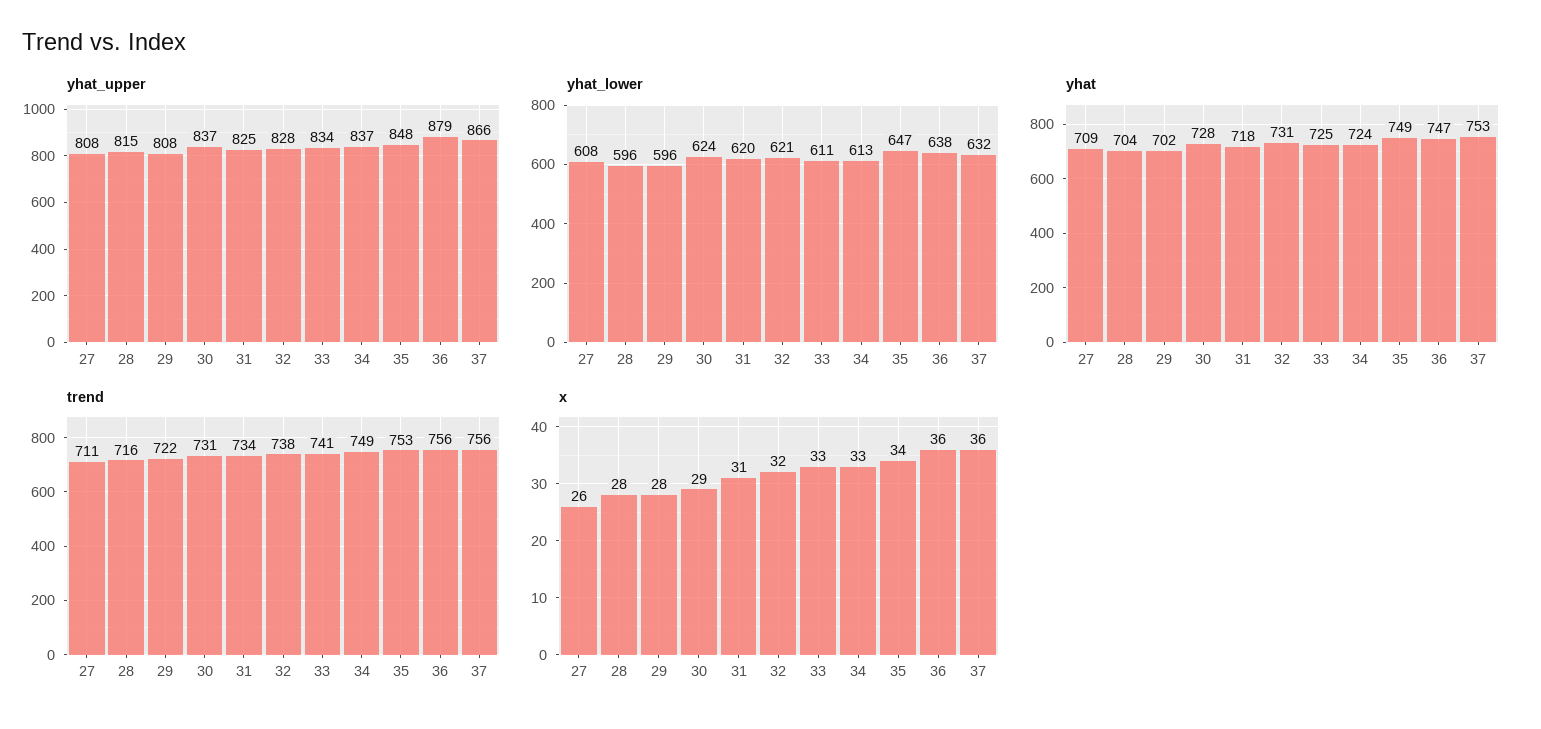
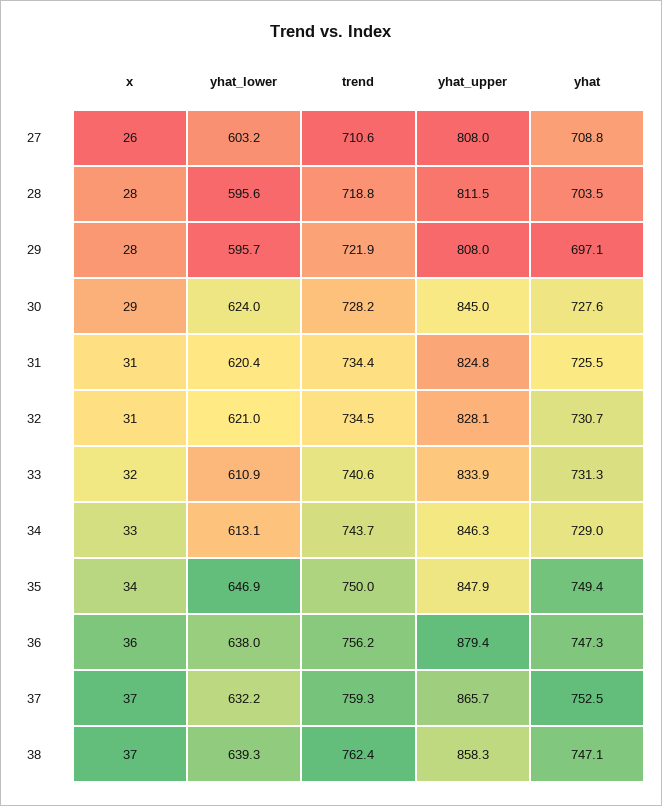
yhat_upper, 28: 815 -> 811.5
yhat_upper, 30: 837 -> 845
yhat_upper, 34: 837 -> 846.3
yhat_lower, 27: 608 -> 603.2
yhat, 29: 702 -> 697.1
yhat, 31: 718 -> 725.5
yhat, 33: 725 -> 731.3
yhat, 34: 724 -> 729
trend, 28: 716 -> 718.8
trend, 30: 731 -> 728.2
trend, 32: 738 -> 734.5
trend, 34: 749 -> 743.7
trend, 35: 753 -> 750
trend, 37: 756 -> 759.3
x, 32: 32 -> 31
x, 33: 33 -> 32
x, 37: 36 -> 37
x, 38: none -> 37
yhat_lower, 38: none -> 639.3
trend, 38: none -> 762.4
yhat_upper, 38: none -> 858.3
yhat, 38: none -> 747.1

